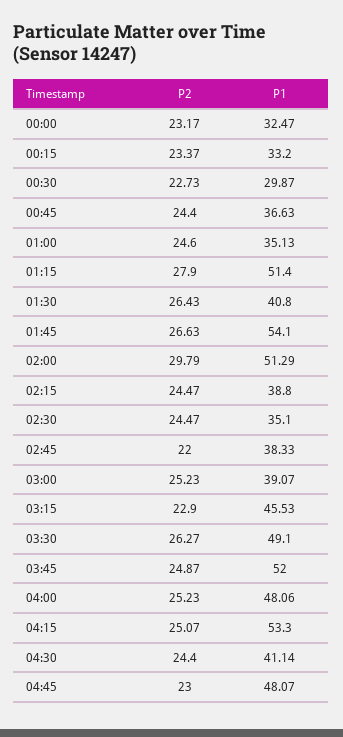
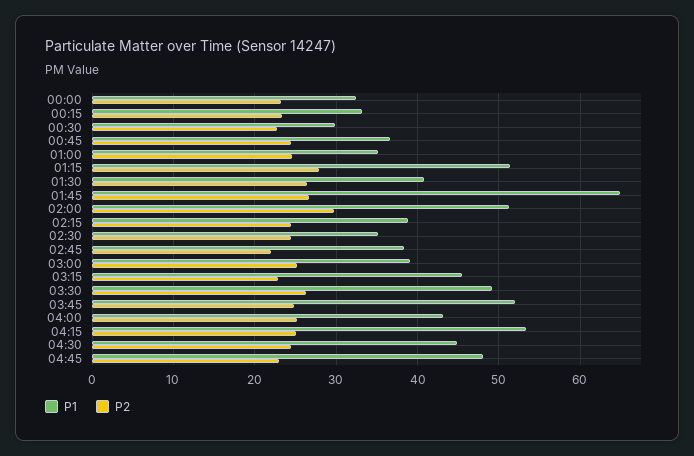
P1, 01:45: 54.1 -> 65
P1, 04:00: 48.06 -> 43
P1, 04:30: 41.14 -> 45

